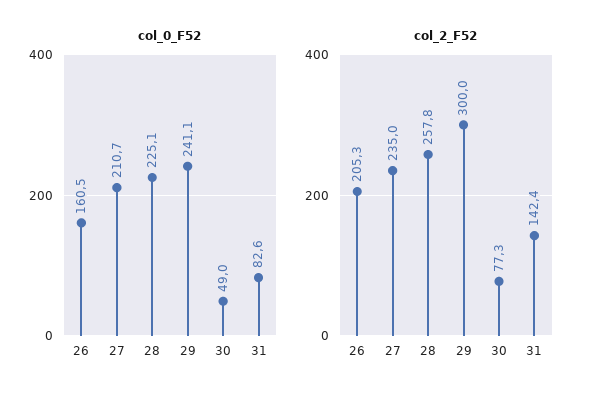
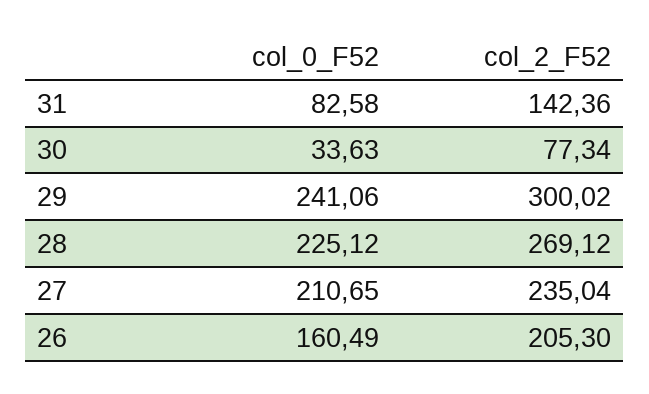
col_0_F52, 30: 49 -> 33.63
col_2_F52, 28: 257.8 -> 269.12

